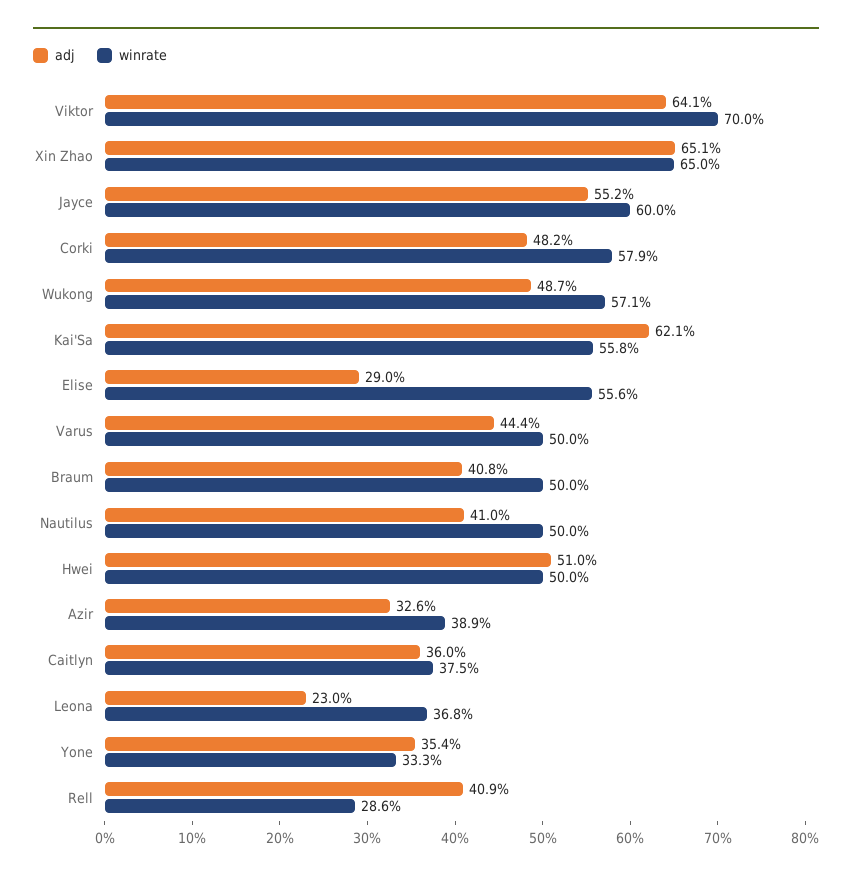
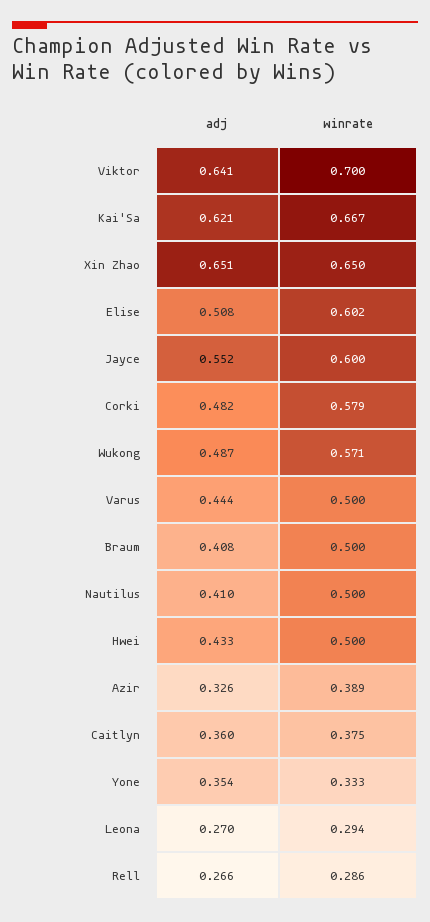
winrate, Kai'Sa: 0.558 -> 0.667
adj, Elise: 0.29 -> 0.508
winrate, Elise: 0.556 -> 0.602
adj, Hwei: 0.51 -> 0.433
adj, Leona: 0.23 -> 0.27
winrate, Leona: 0.368 -> 0.294
adj, Rell: 0.409 -> 0.266

